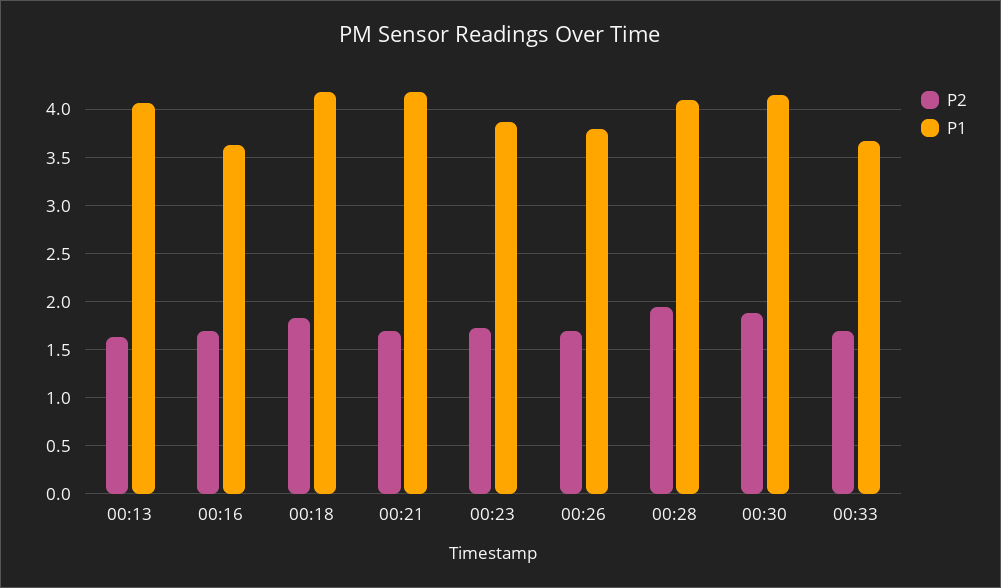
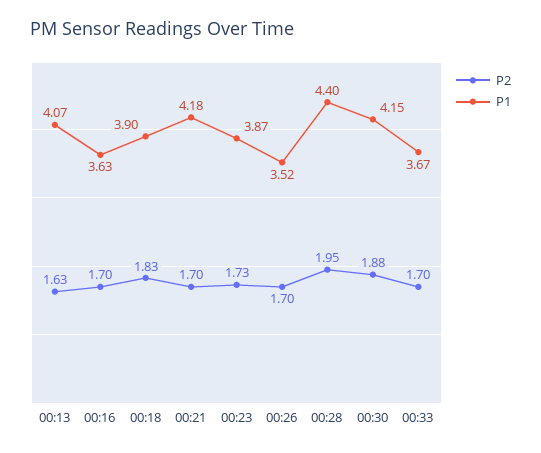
P1, 00:18: 4.2 -> 3.9
P1, 00:26: 3.8 -> 3.52
P1, 00:28: 4.1 -> 4.4

